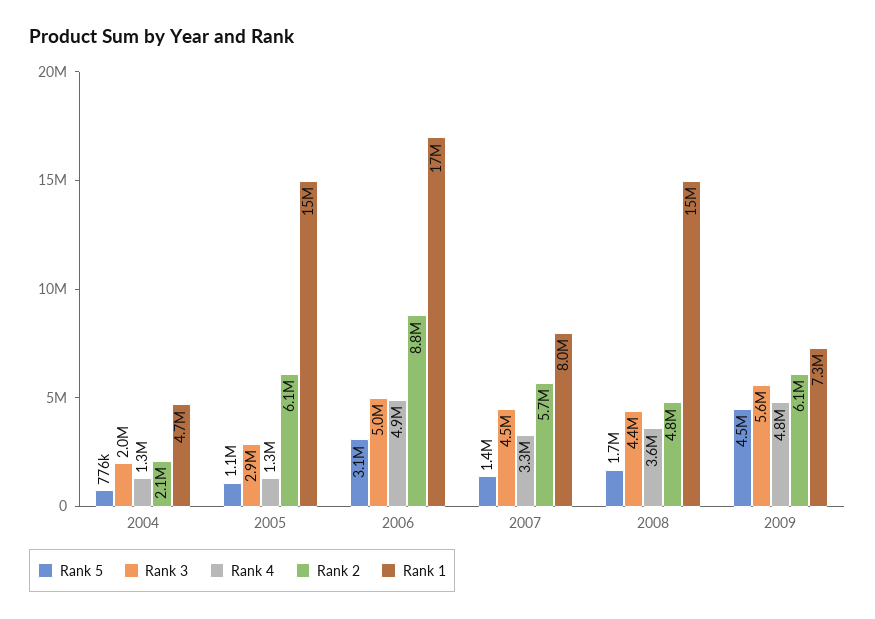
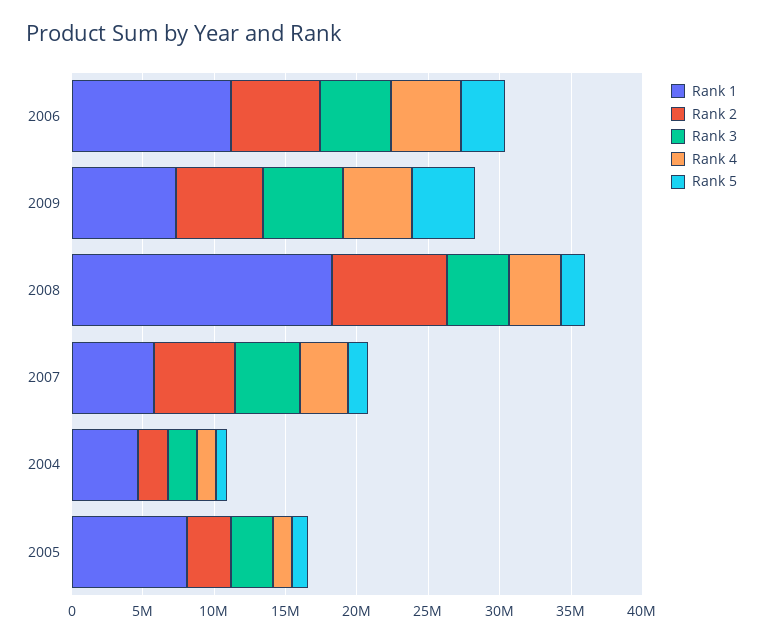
Rank 2, 2005: 6100000 -> 3000000
Rank 1, 2005: 15000000 -> 8000000
Rank 2, 2006: 8800000 -> 6000000
Rank 1, 2006: 17000000 -> 11000000
Rank 1, 2007: 8000000 -> 6000000
Rank 2, 2008: 4800000 -> 8000000
Rank 1, 2008: 15000000 -> 18000000

